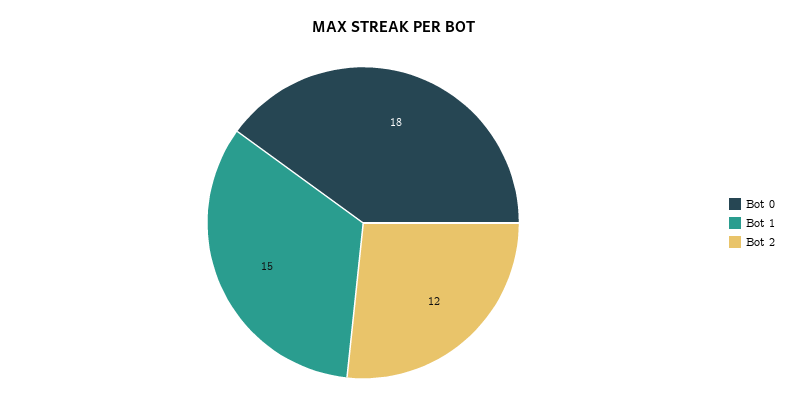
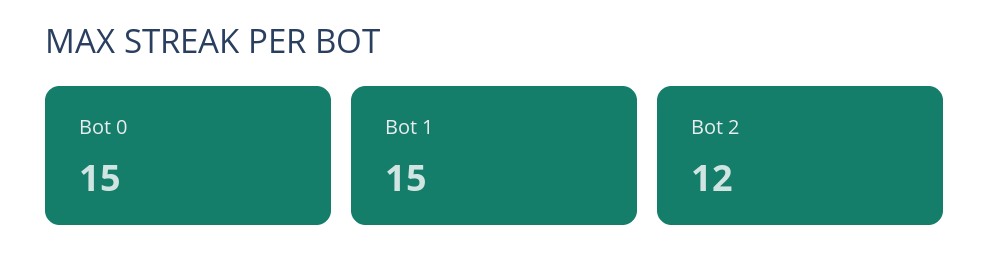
Bot 0: 18 -> 15

